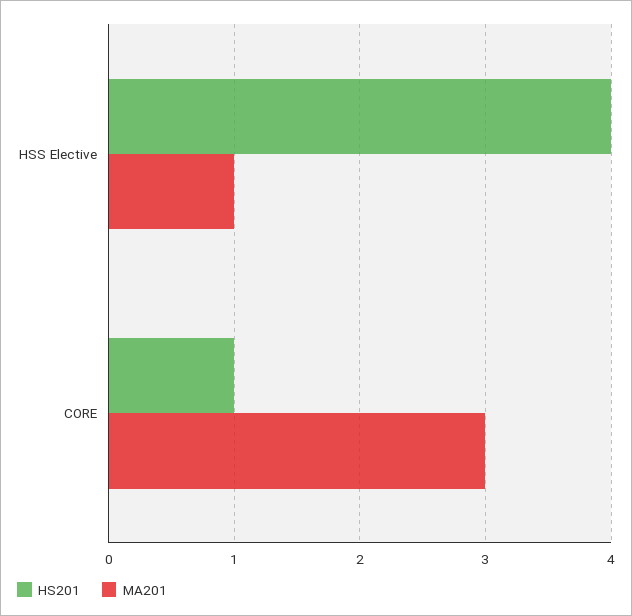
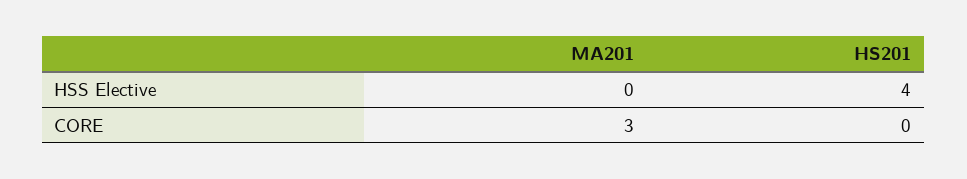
MA201, HSS Elective: 1 -> 0
HS201, CORE: 1 -> 0

